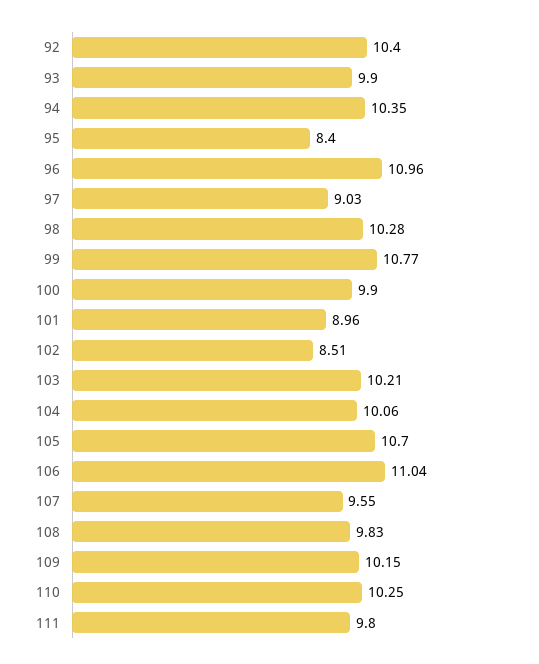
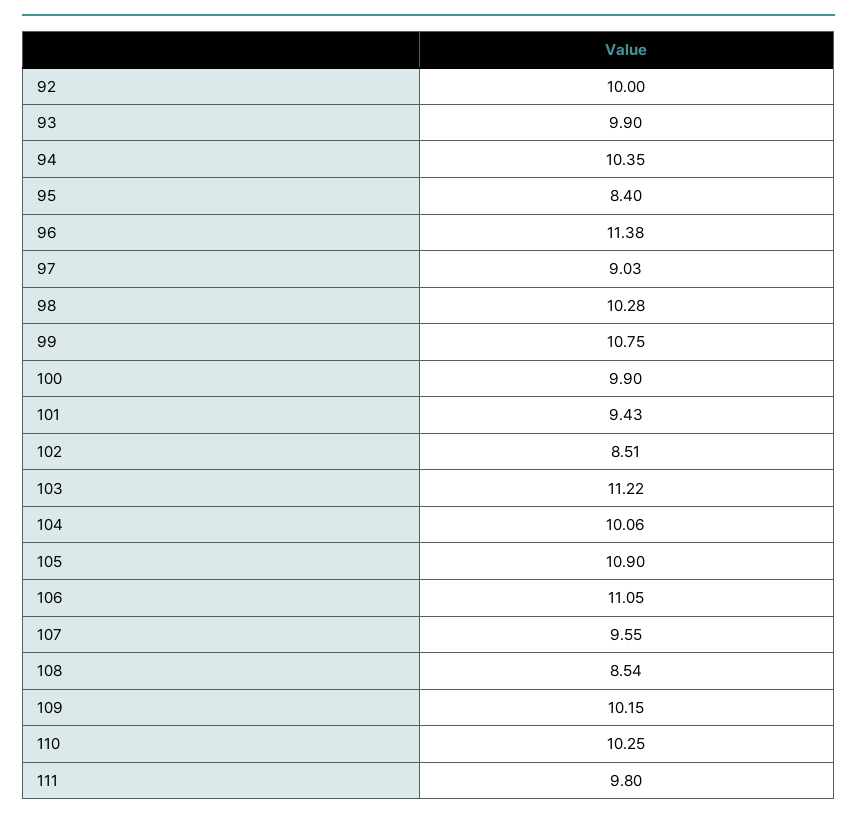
92: 10.4 -> 10
96: 10.96 -> 11.38
99: 10.77 -> 10.75
101: 8.96 -> 9.43
103: 10.21 -> 11.22
105: 10.7 -> 10.9
106: 11.04 -> 11.05
108: 9.83 -> 8.54

